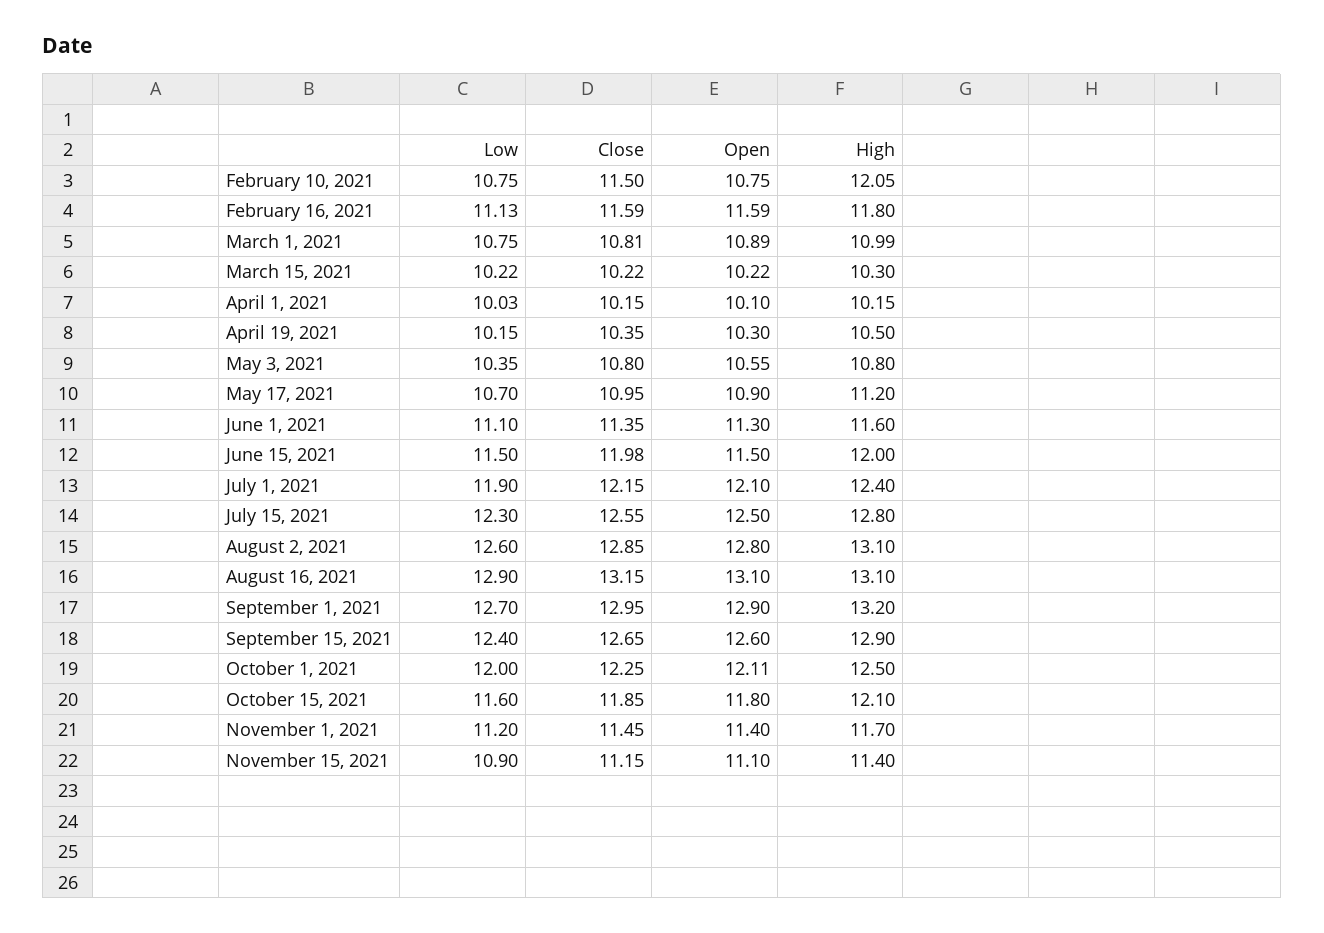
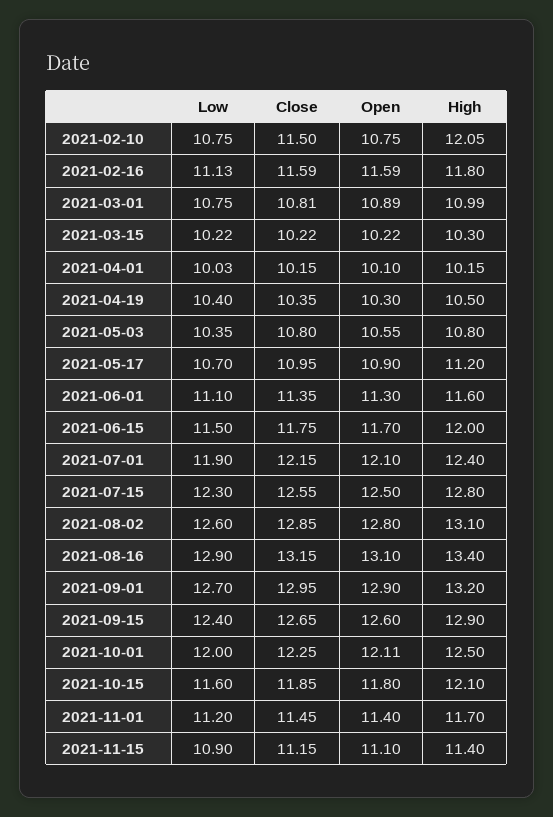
Low, April 19, 2021: 10.15 -> 10.4
Close, June 15, 2021: 11.98 -> 11.75
Open, June 15, 2021: 11.5 -> 11.7
High, August 16, 2021: 13.1 -> 13.4

